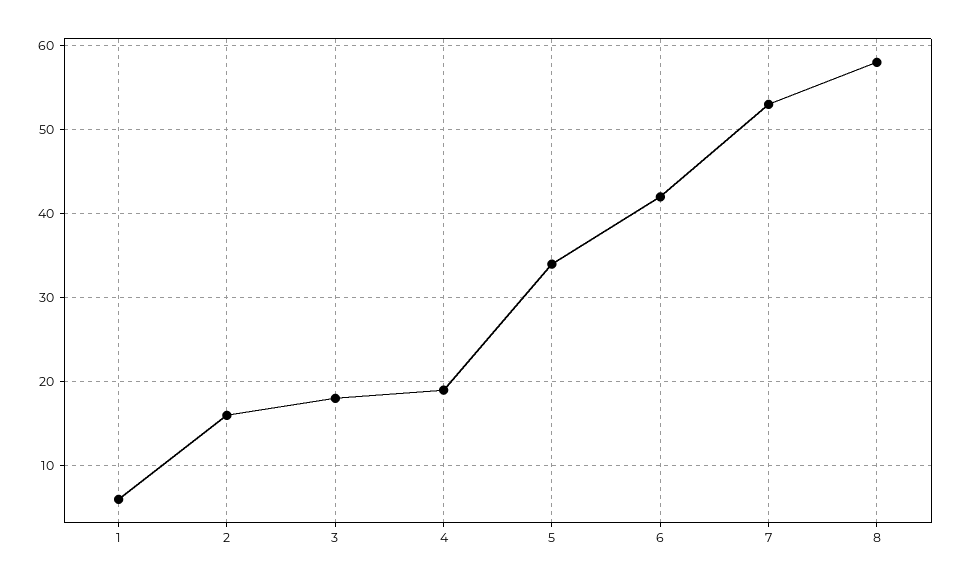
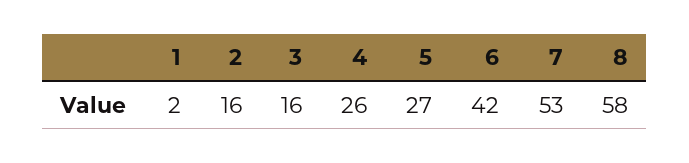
1: 6 -> 2
3: 18 -> 16
4: 19 -> 26
5: 34 -> 27

